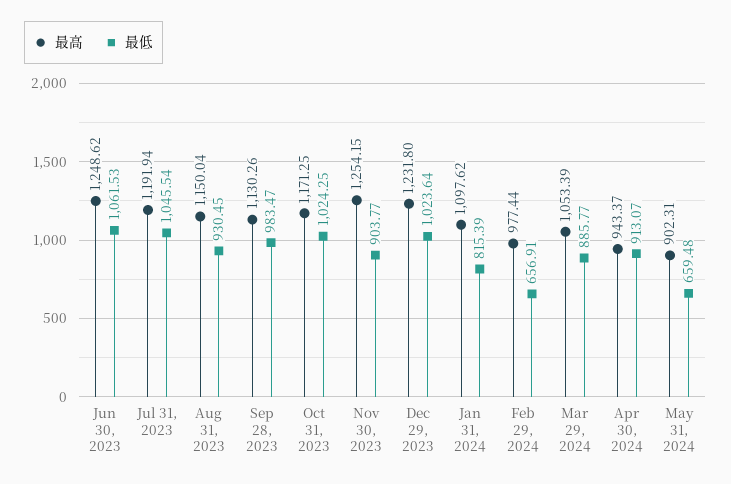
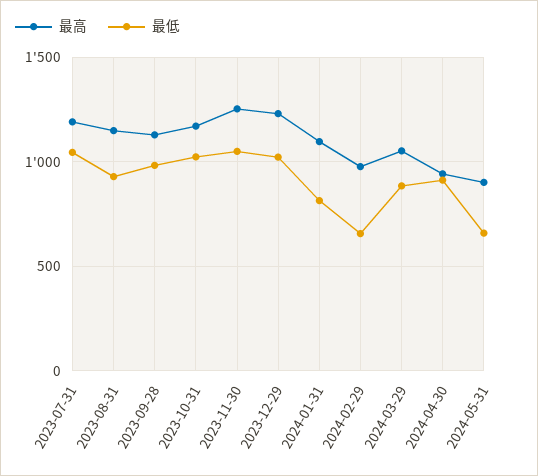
最高, Jun 30, 2023: 1248.62 -> none
最低, Jun 30, 2023: 1061.53 -> none
最低, Nov 30, 2023: 903.77 -> 1050

